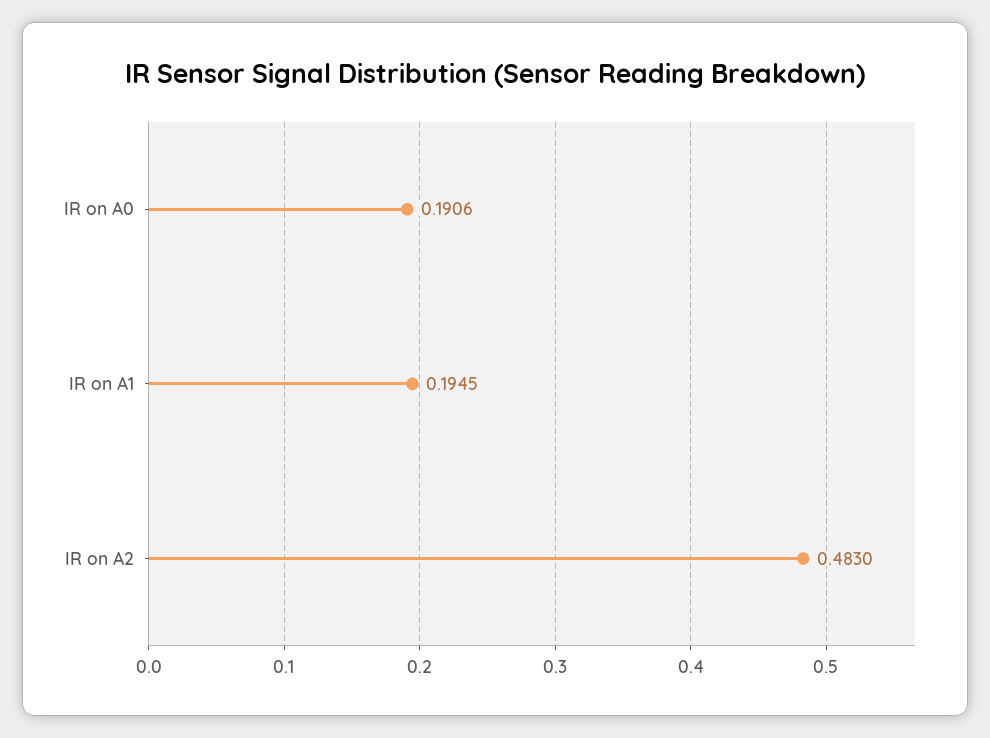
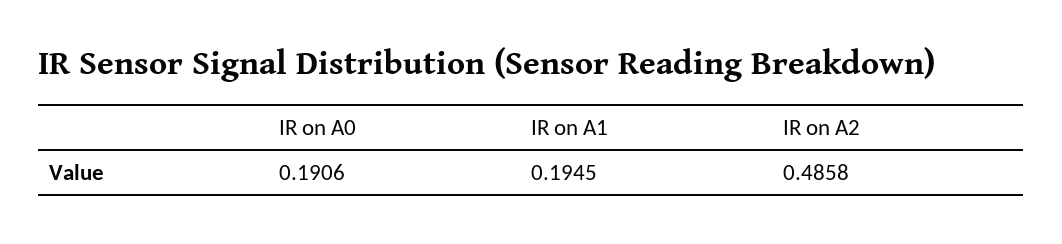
IR on A2: 0.483 -> 0.4858

